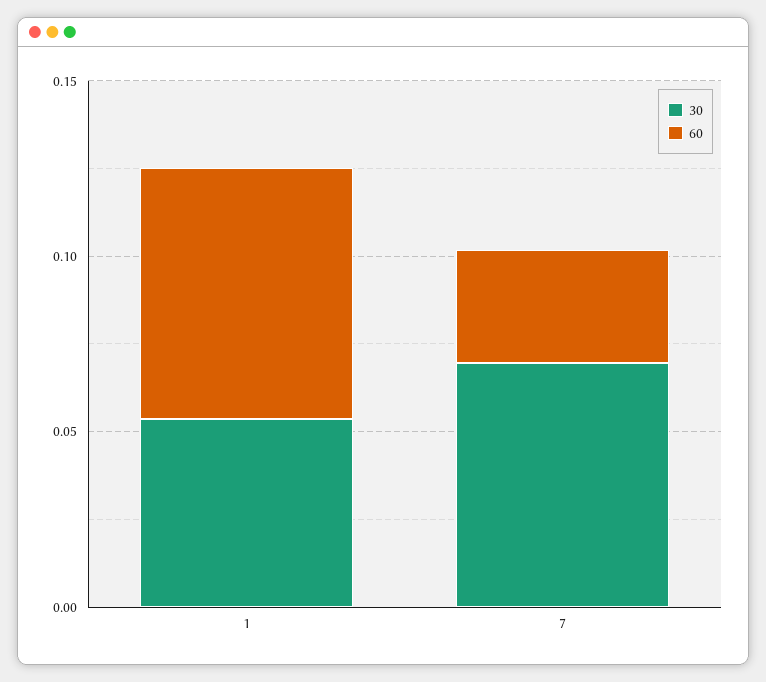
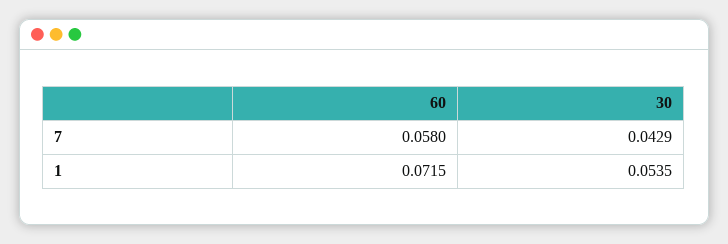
30, 7: 0.07 -> 0.0429
60, 7: 0.03 -> 0.058

